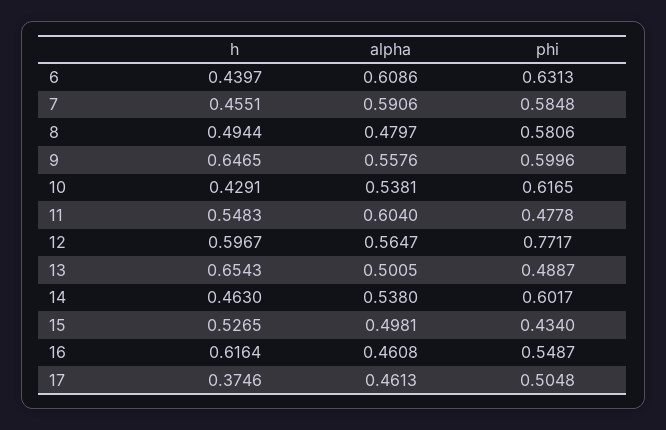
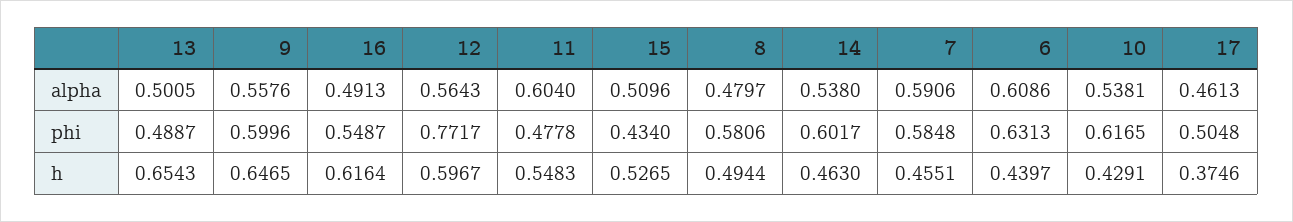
alpha, 12: 0.5647 -> 0.5643
alpha, 15: 0.4981 -> 0.5096
alpha, 16: 0.4608 -> 0.4913

